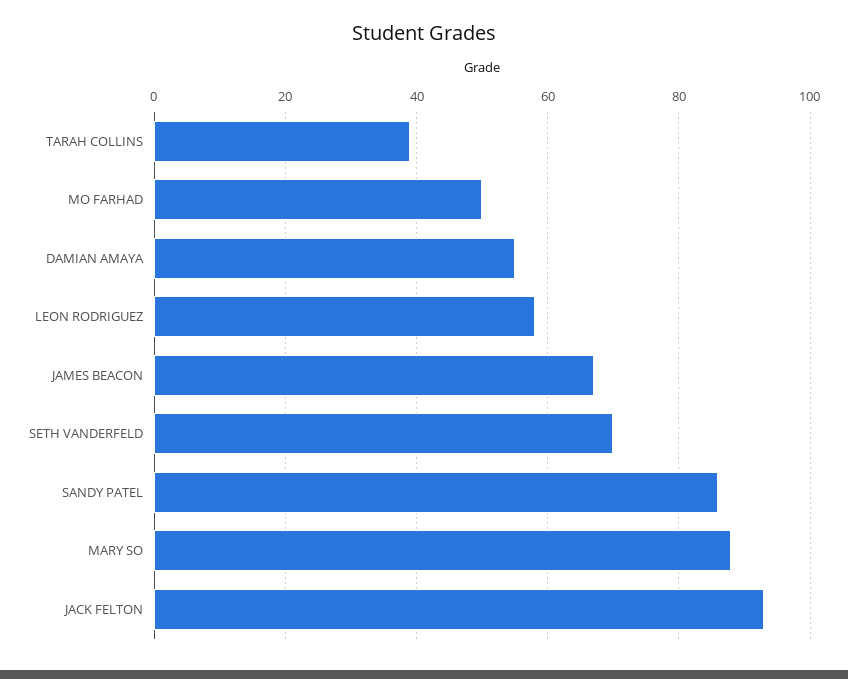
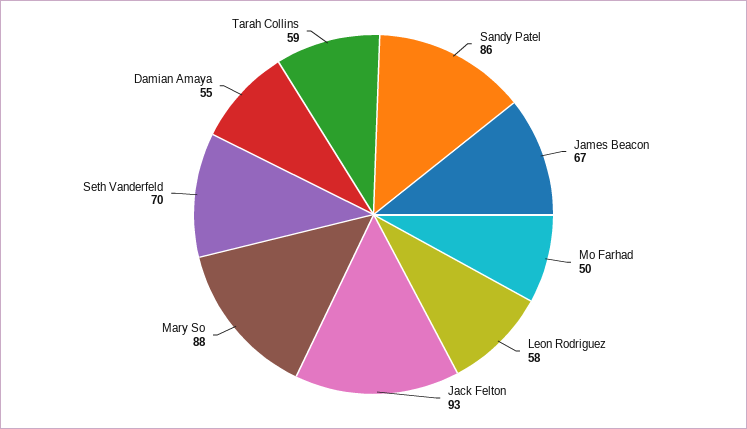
TARAH COLLINS: 40 -> 59

